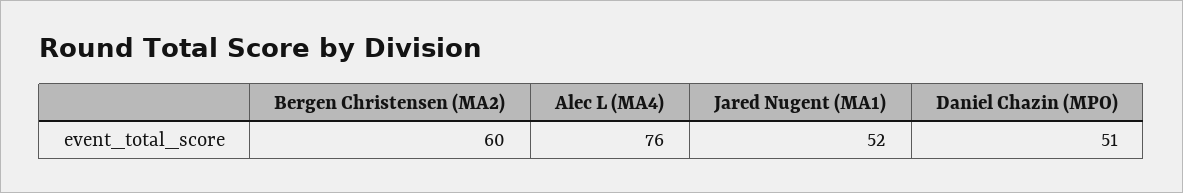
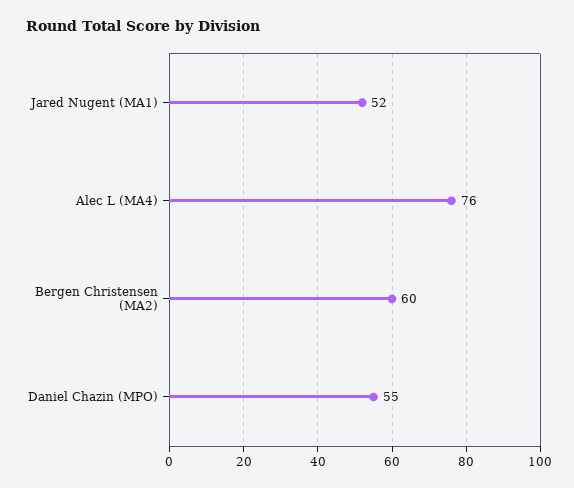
Daniel Chazin (MPO): 51 -> 55

